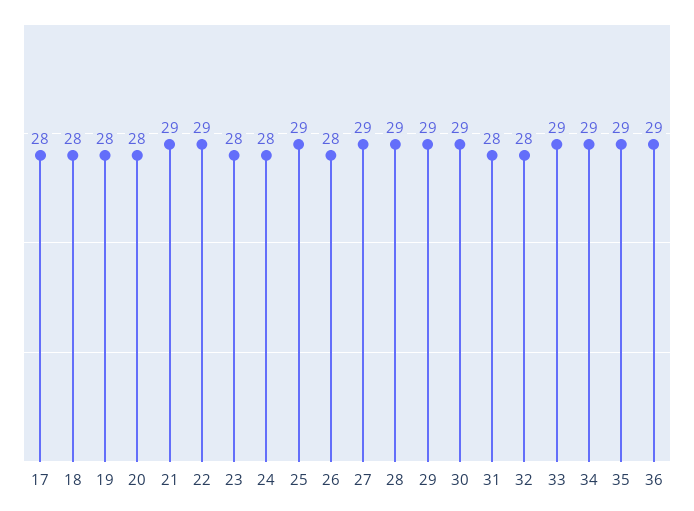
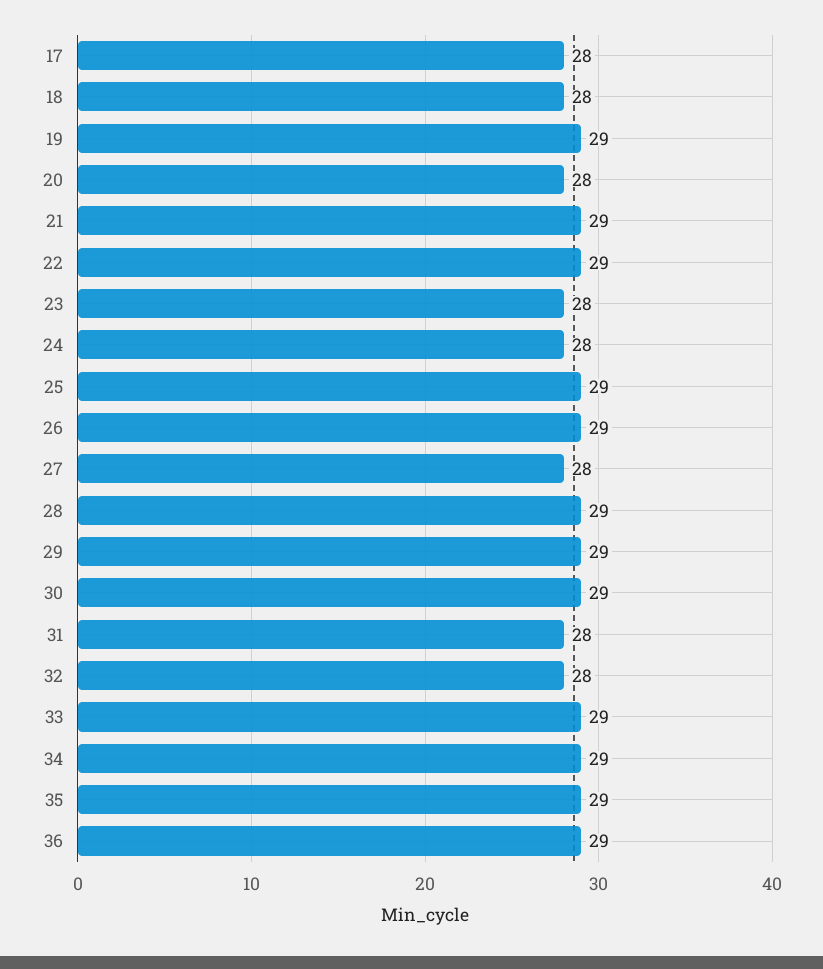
19: 28 -> 29
26: 28 -> 29
27: 29 -> 28

